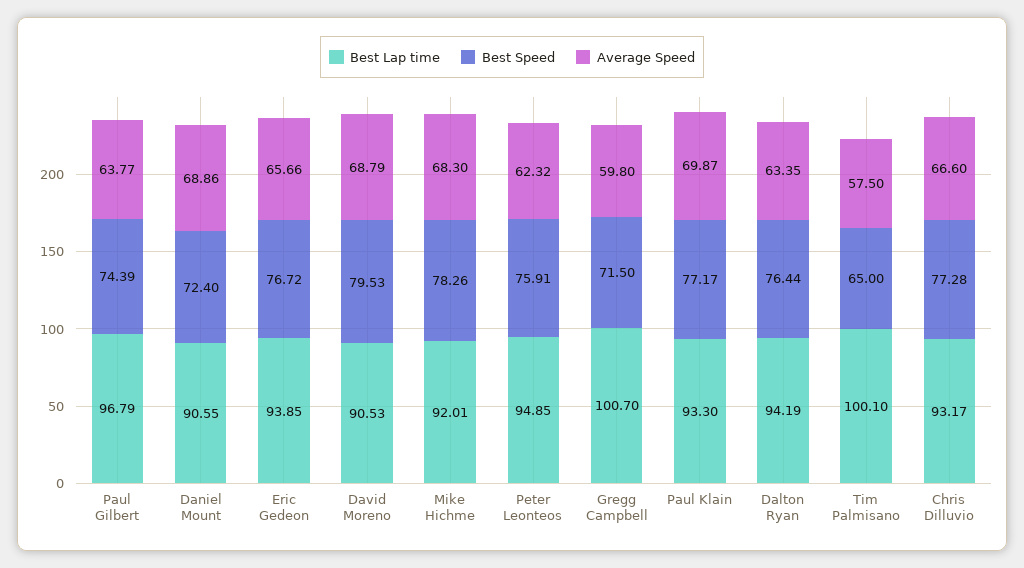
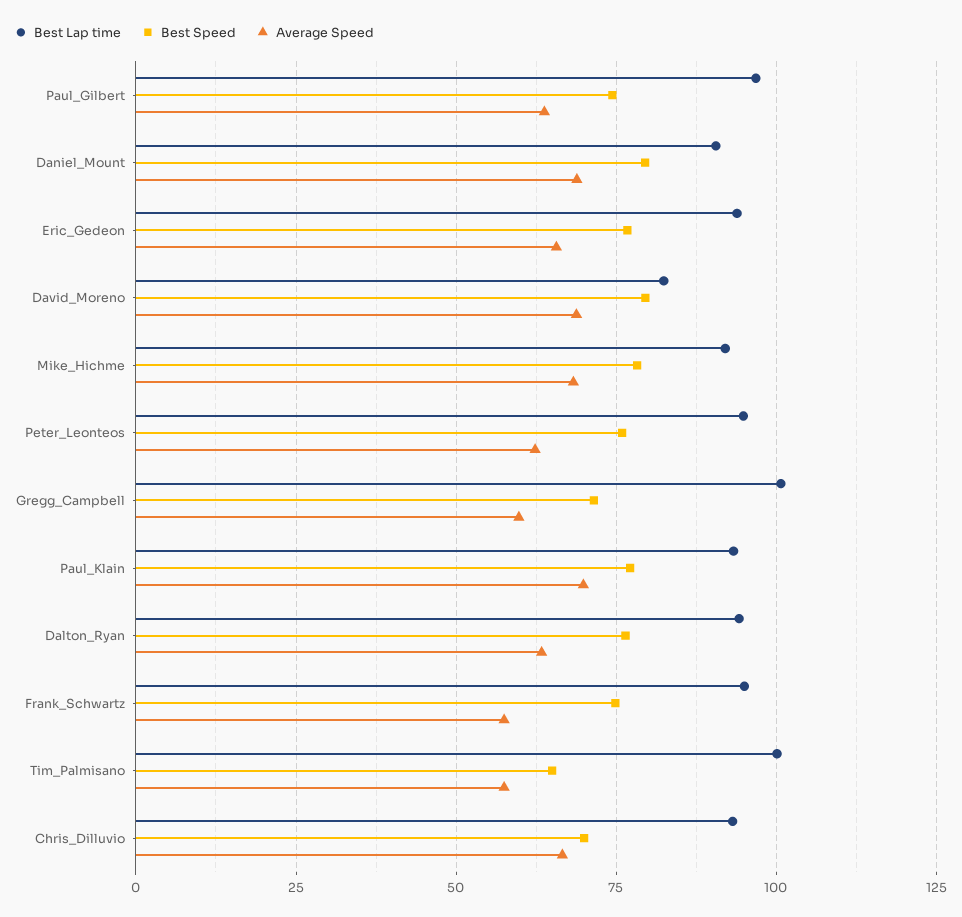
Best Speed, Daniel Mount: 72.4 -> 80
Best Lap time, David Moreno: 90.53 -> 82.5
Best Speed, Chris Dilluvio: 77.28 -> 70
Best Lap time, Frank_Schwartz: none -> 95
Best Speed, Frank_Schwartz: none -> 75
Average Speed, Frank_Schwartz: none -> 57.5

